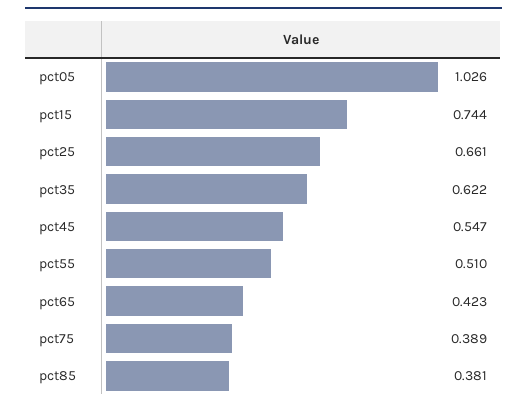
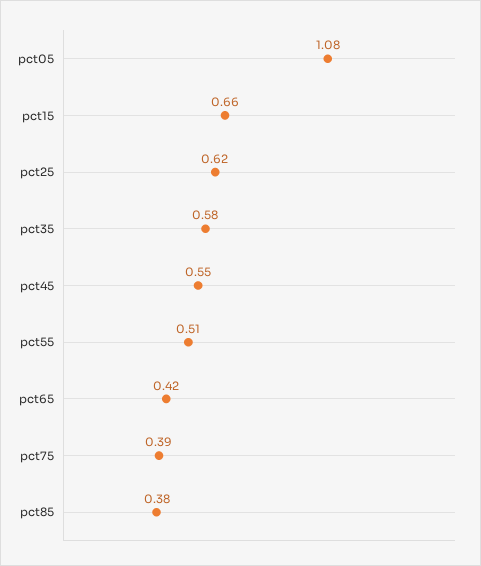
pct05: 1.026 -> 1.08
pct15: 0.744 -> 0.66
pct25: 0.661 -> 0.62
pct35: 0.622 -> 0.58

